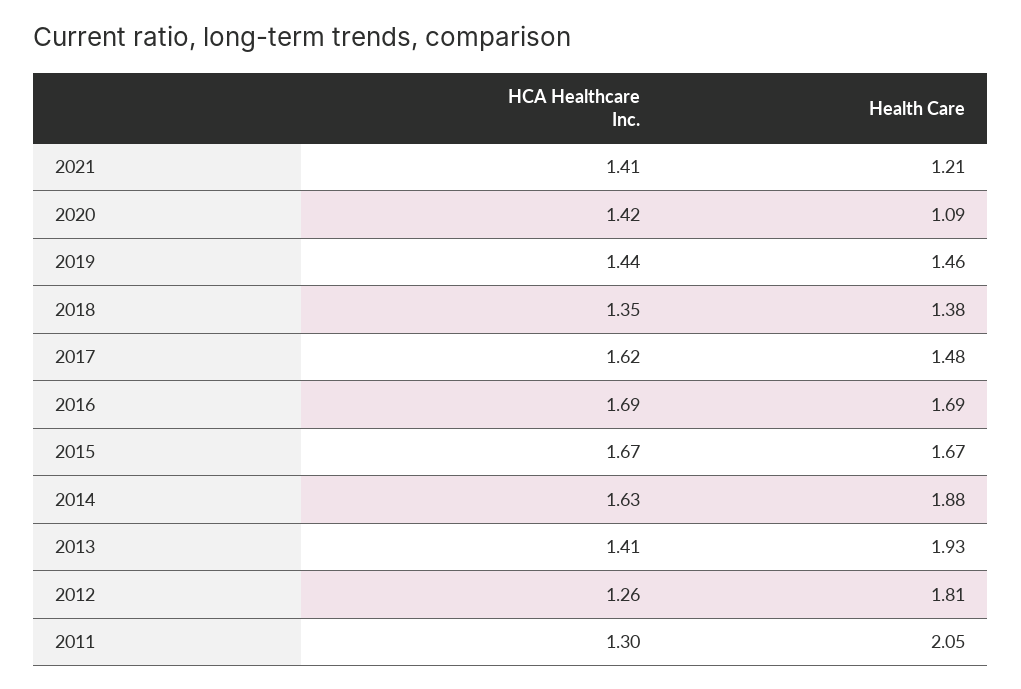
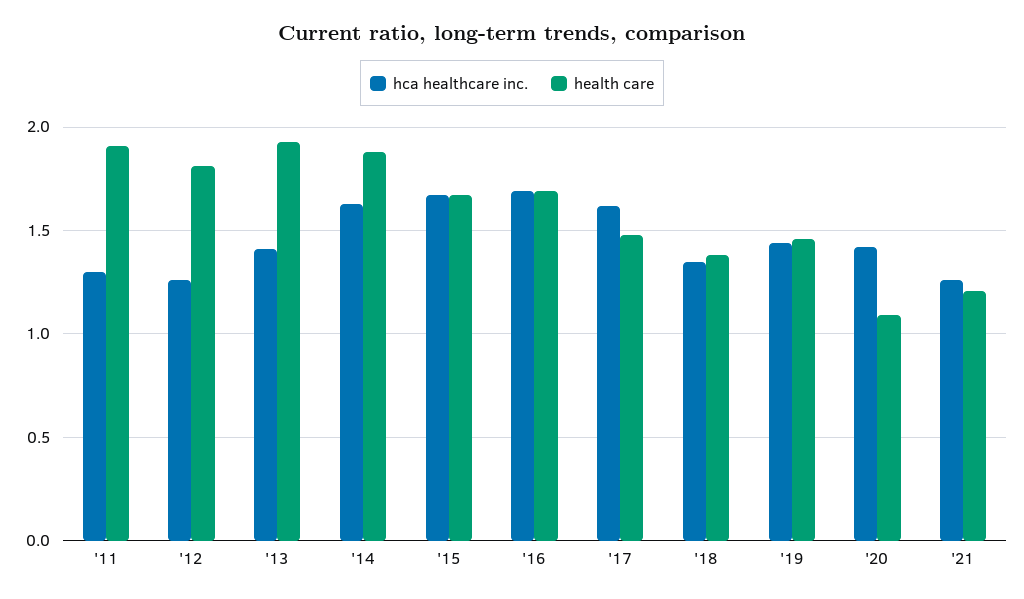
HCA Healthcare Inc., 2021: 1.41 -> 1.25
Health Care, 2011: 2.05 -> 1.9

